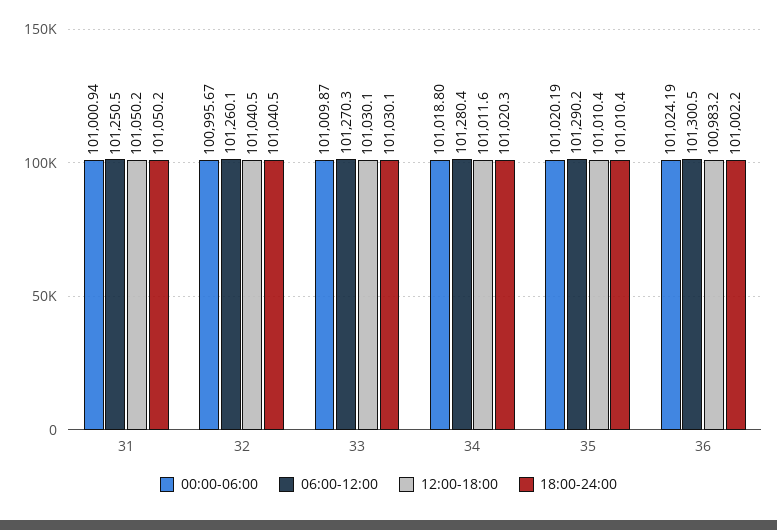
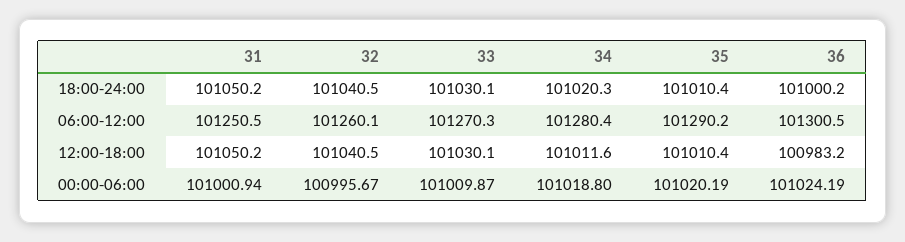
18:00-24:00, 36: 101002.2 -> 101000.2

